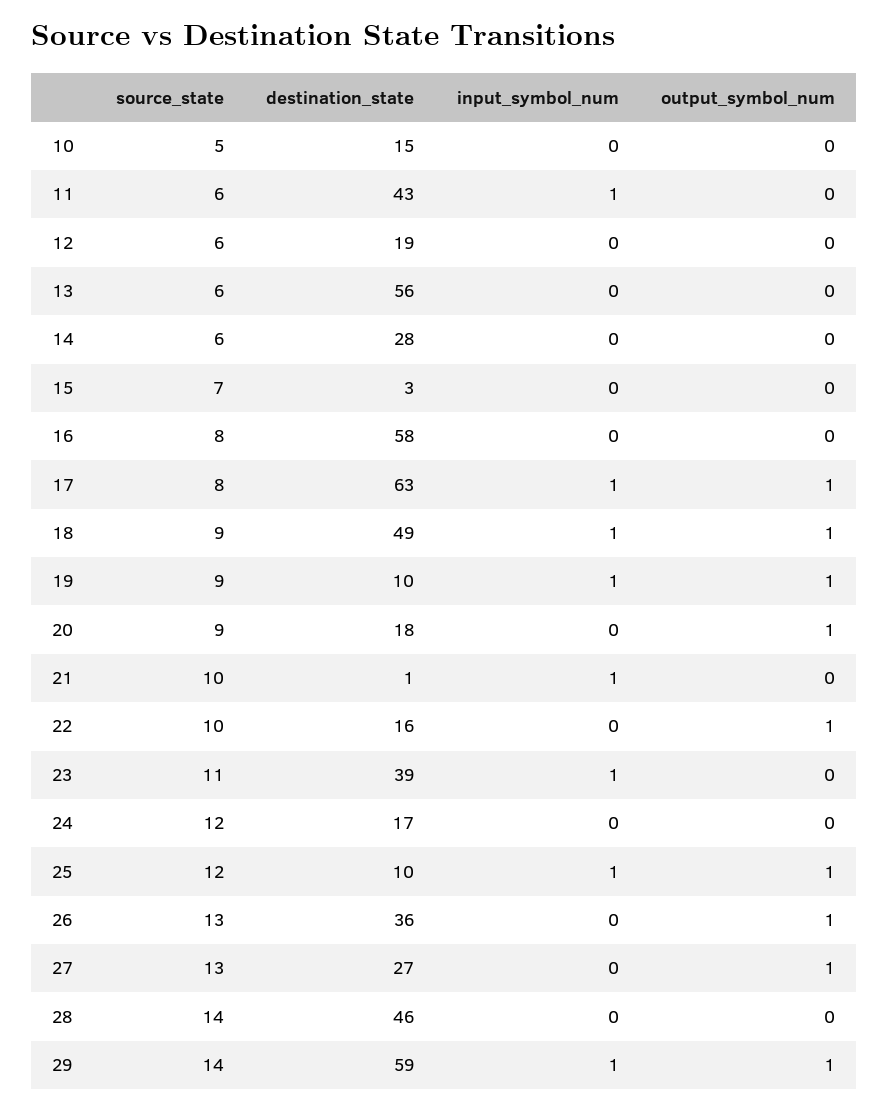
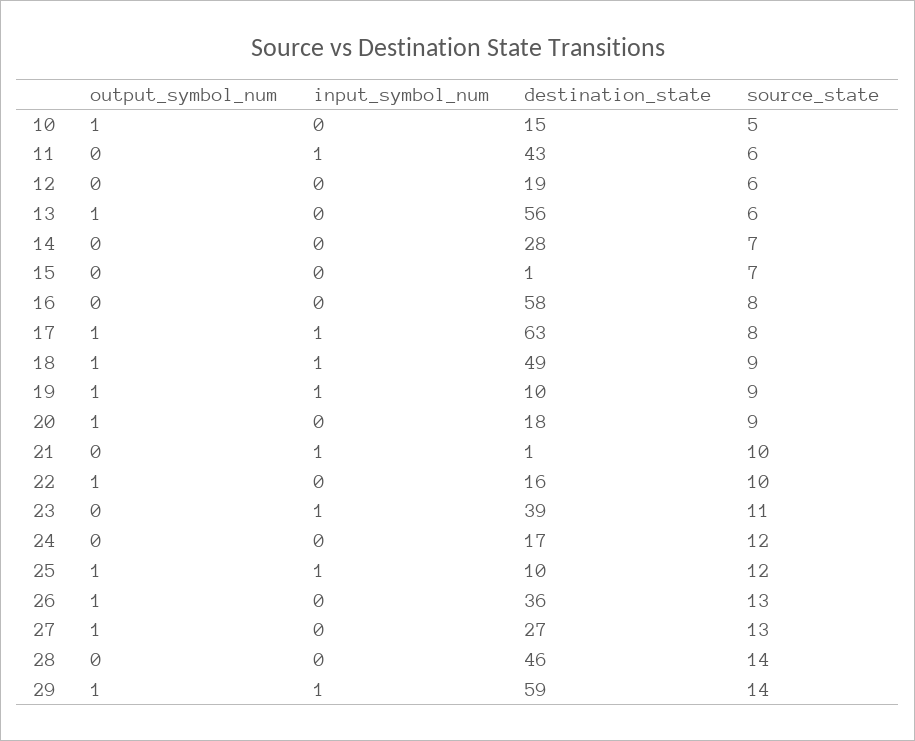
output_symbol_num, 10: 0 -> 1
output_symbol_num, 13: 0 -> 1
source_state, 14: 6 -> 7
destination_state, 15: 3 -> 1

